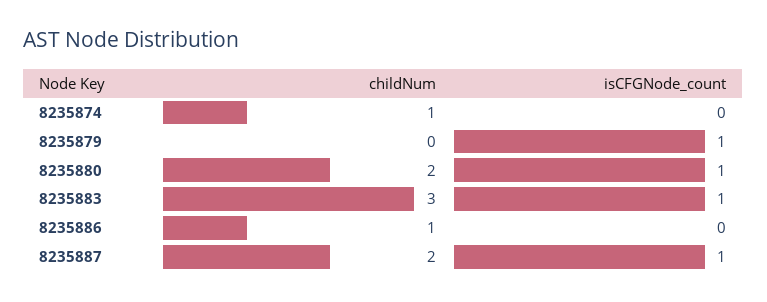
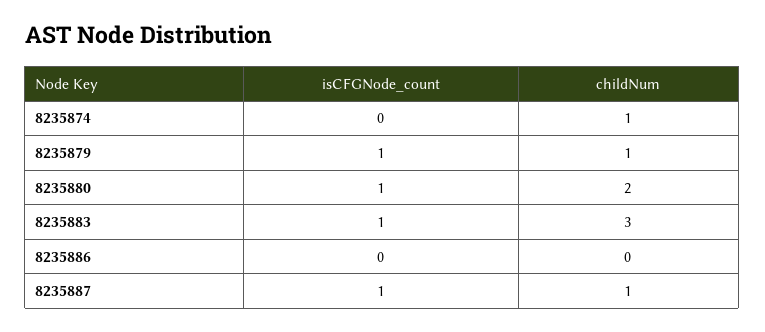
childNum, 8235879: 0 -> 1
childNum, 8235886: 1 -> 0
childNum, 8235887: 2 -> 1

